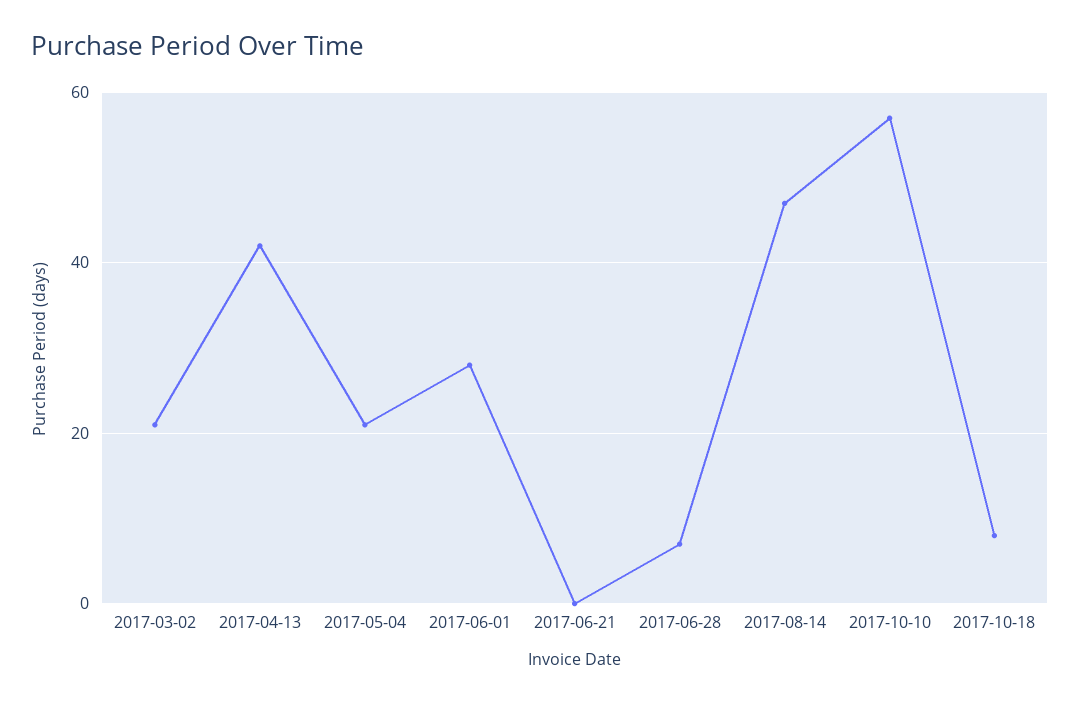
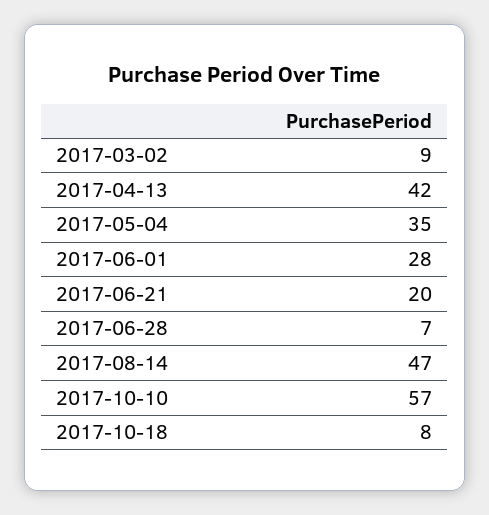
2017-03-02: 20 -> 9
2017-05-04: 20 -> 35
2017-06-21: 0 -> 20

